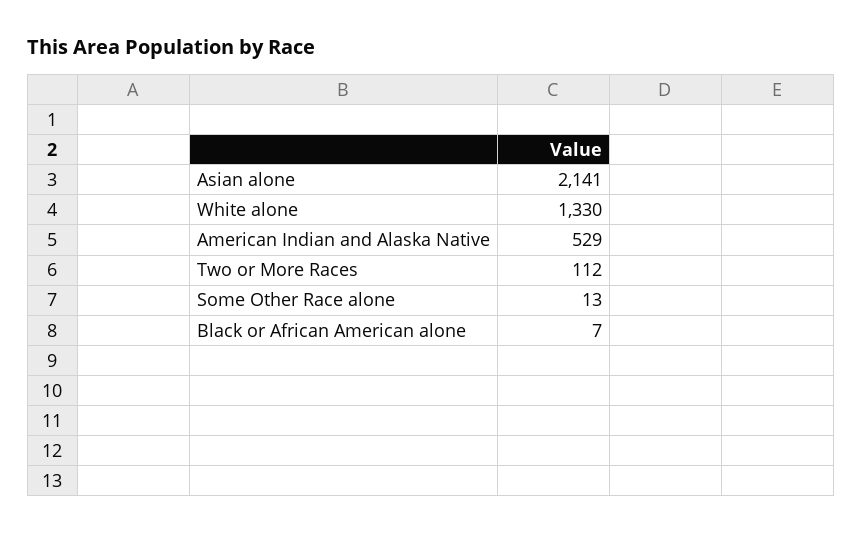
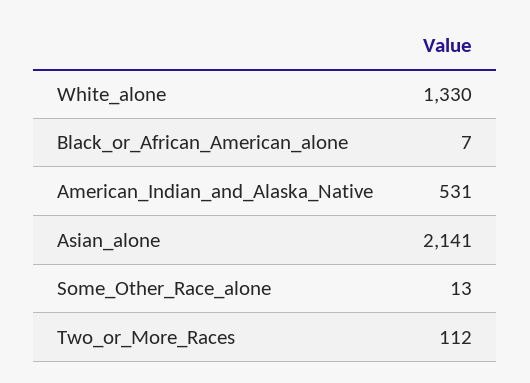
American Indian and Alaska Native: 529 -> 531

